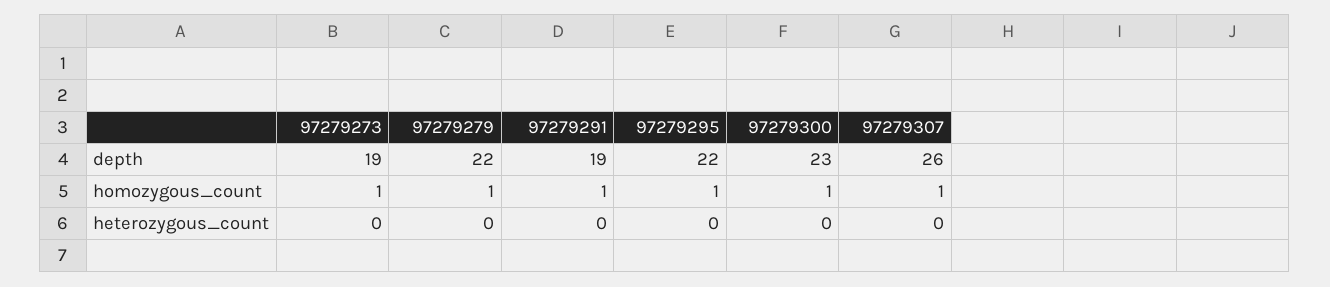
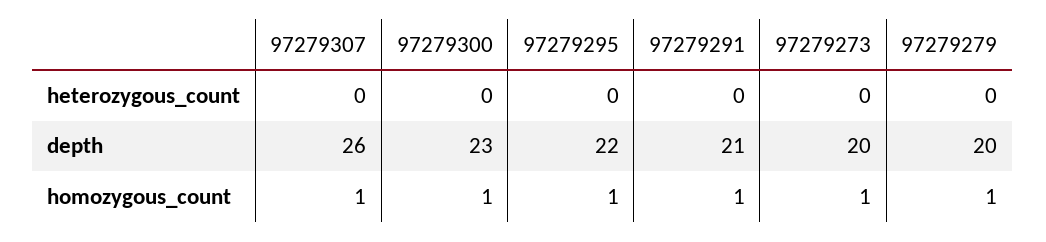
97279273, depth: 19 -> 20
97279279, depth: 22 -> 20
97279291, depth: 19 -> 21

